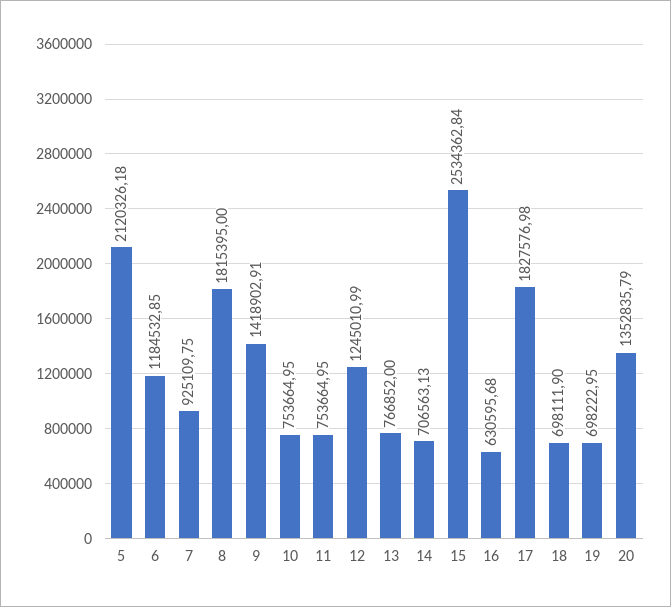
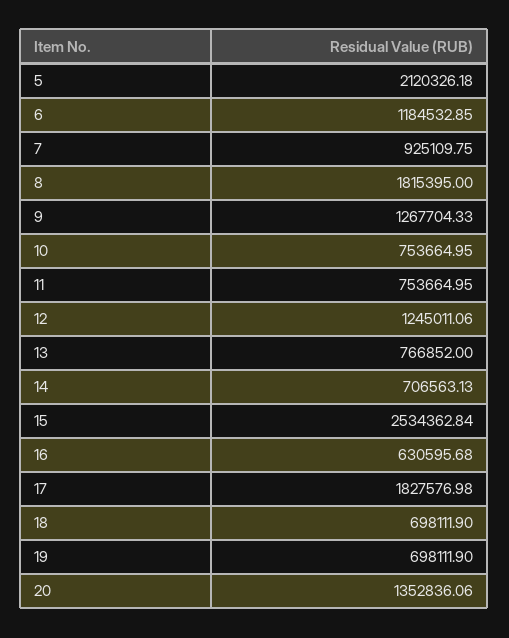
9: 1418902.91 -> 1267704.33
12: 1245010.99 -> 1245011.06
19: 698222.95 -> 698111.9
20: 1352835.79 -> 1352836.06

